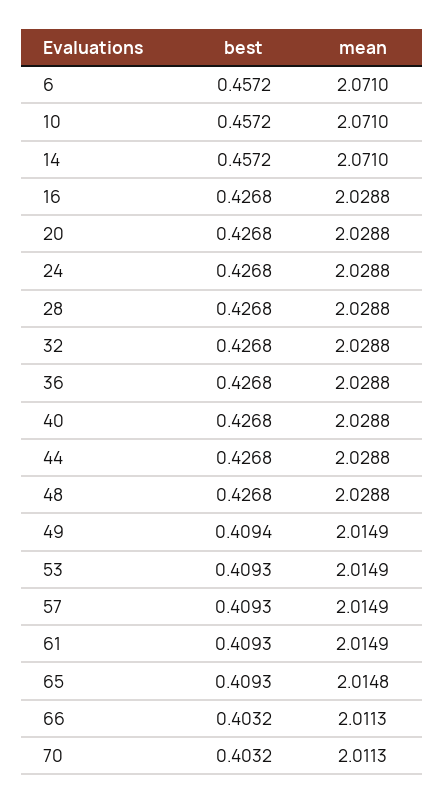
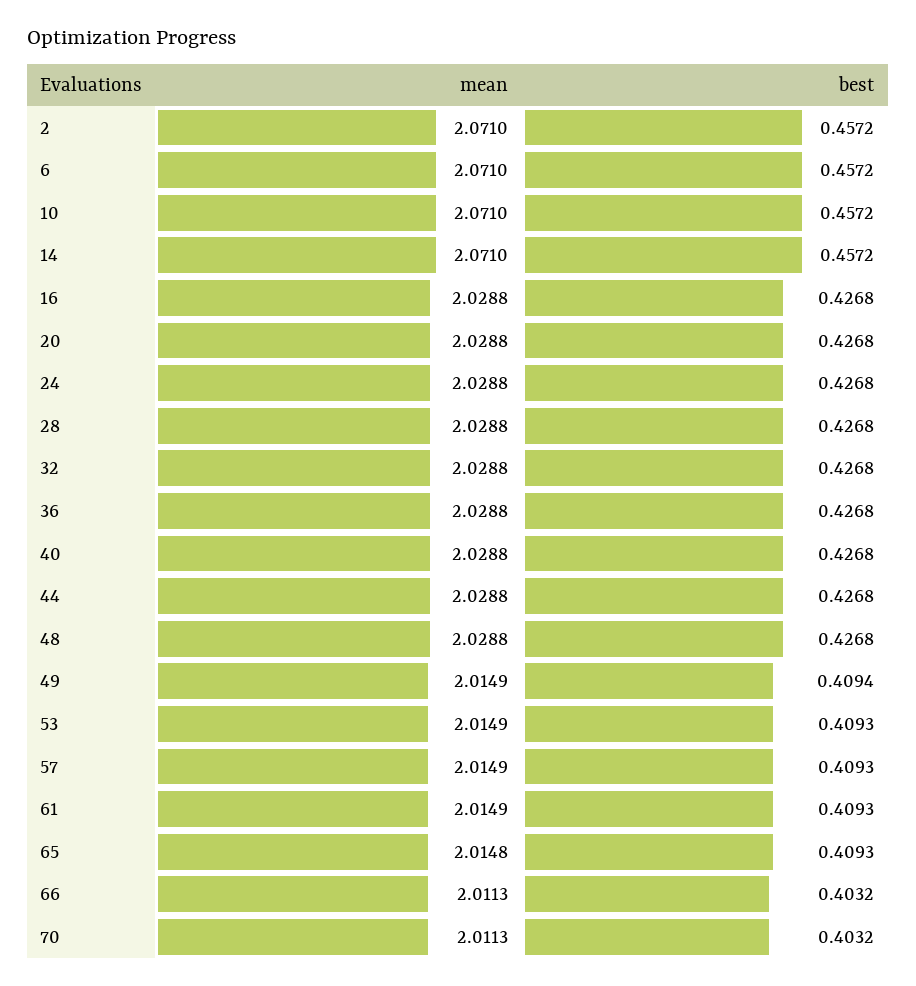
mean, 2: none -> 2.071
best, 2: none -> 0.4572

